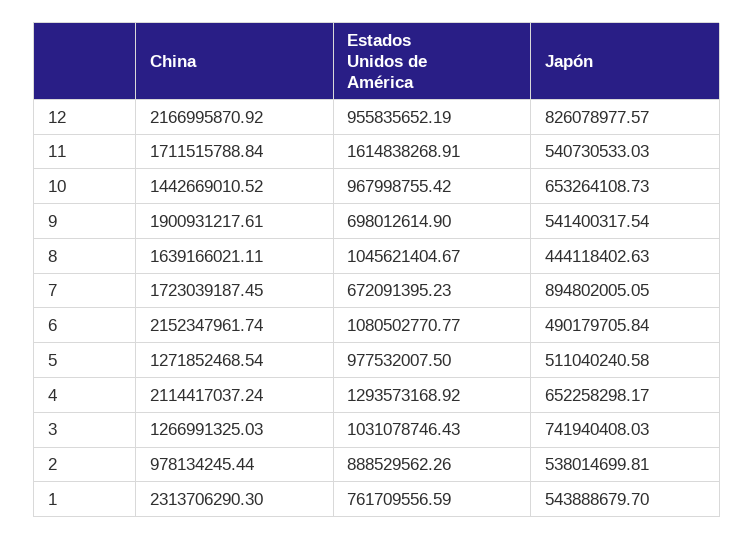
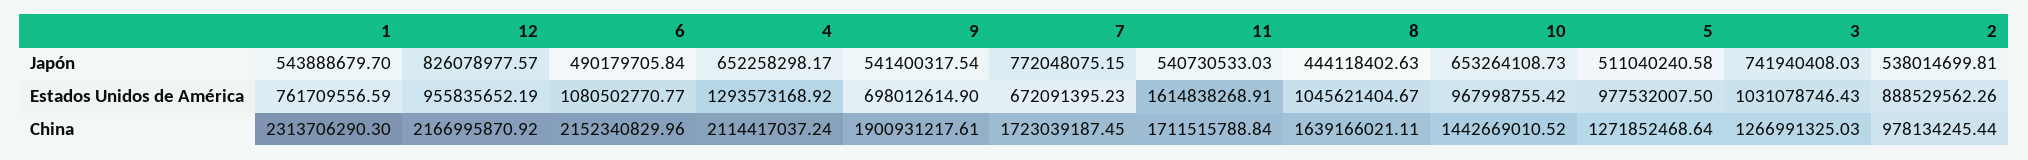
Japón, 7: 894802005.05 -> 772048075.15
China, 6: 2152347961.74 -> 2152340829.96
China, 5: 1271852468.54 -> 1271852468.64

